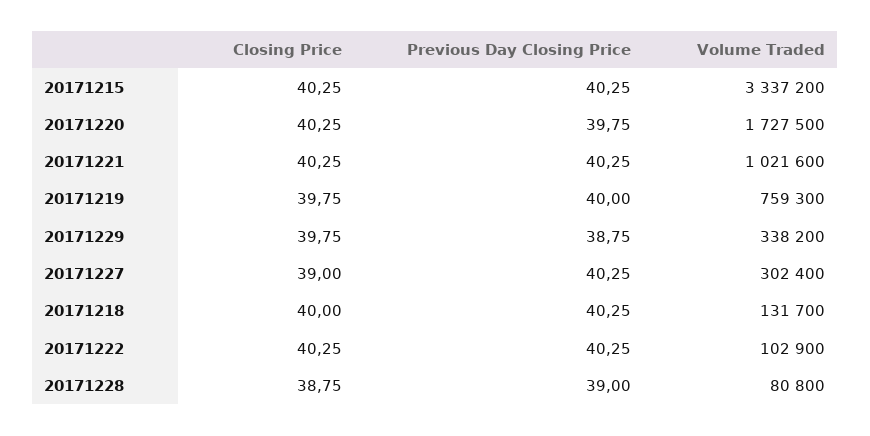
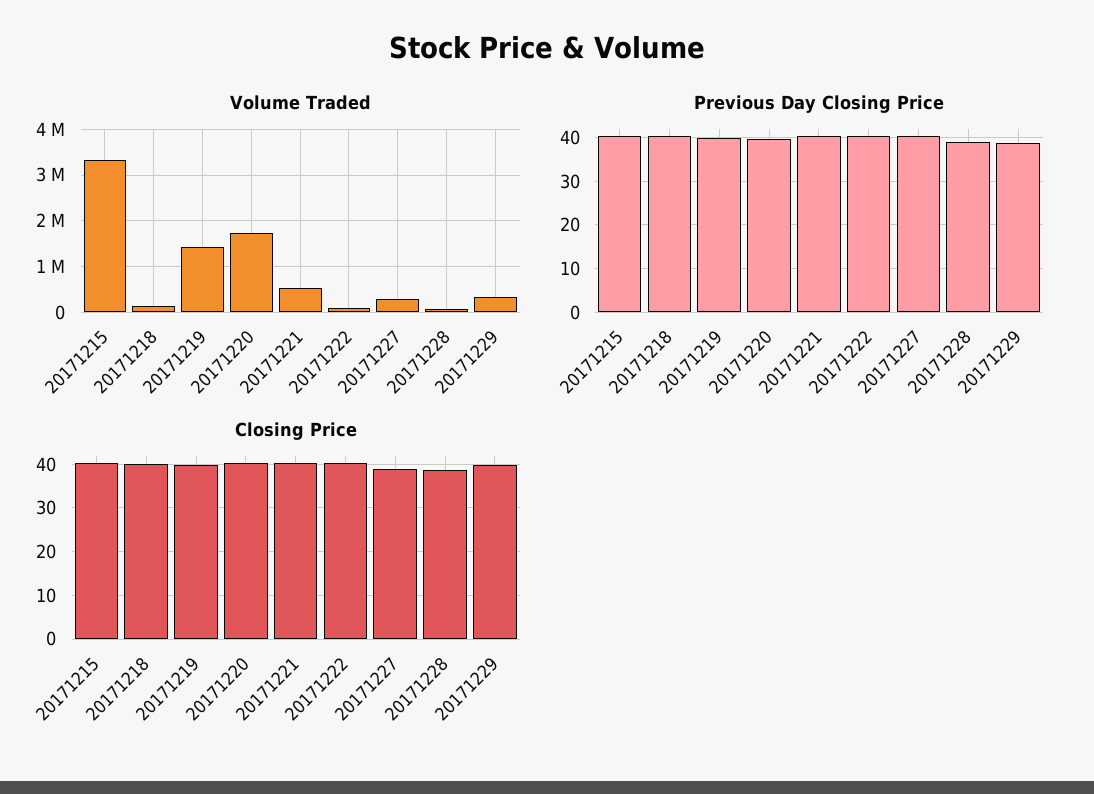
Volume Traded, 20171221: 1021600 -> 600000
Volume Traded, 20171219: 759300 -> 1400000

